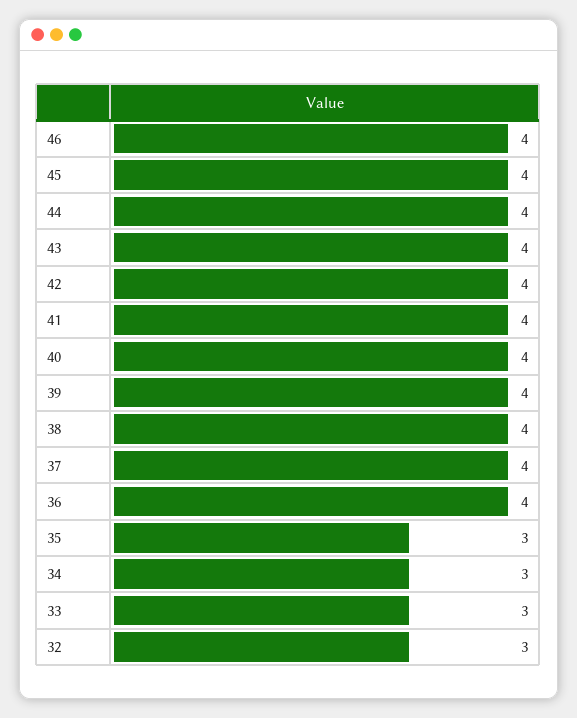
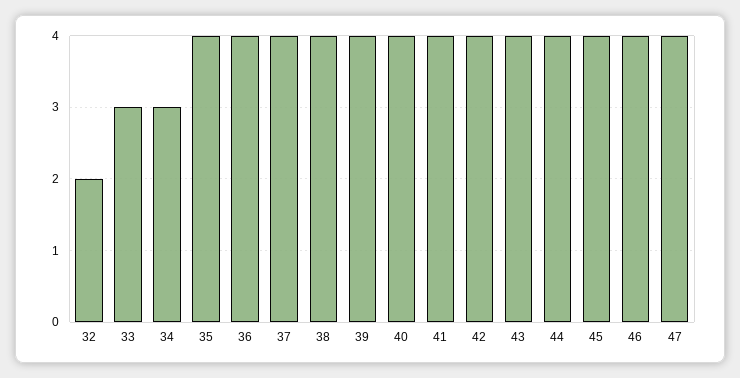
35: 3 -> 4
32: 3 -> 2
47: none -> 4

